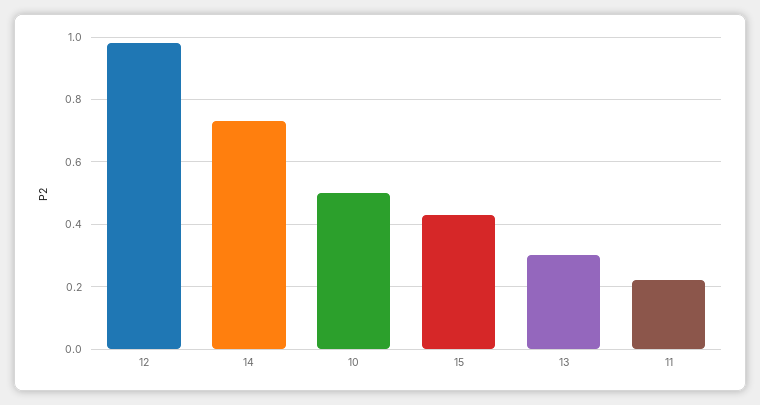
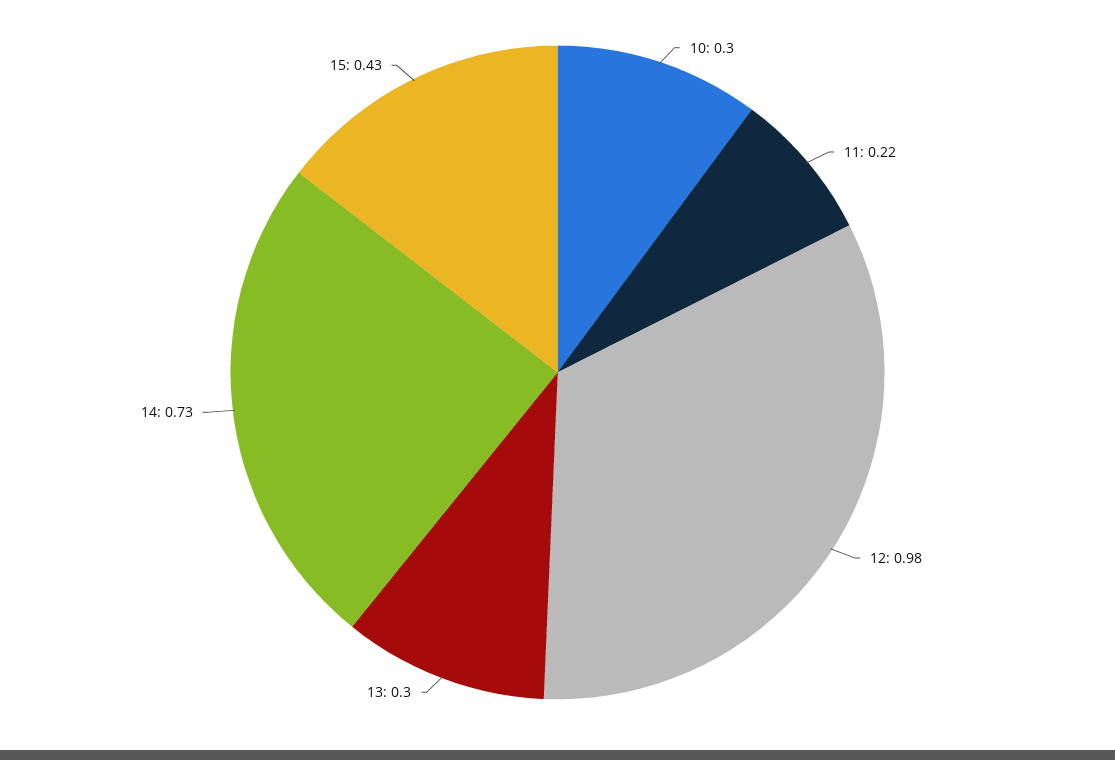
10: 0.5 -> 0.3

